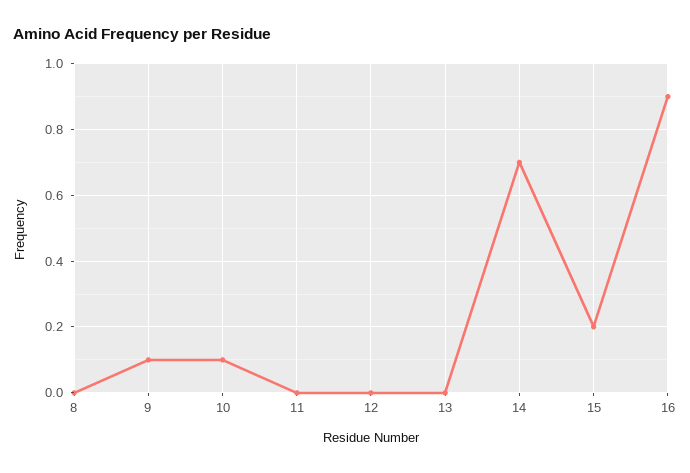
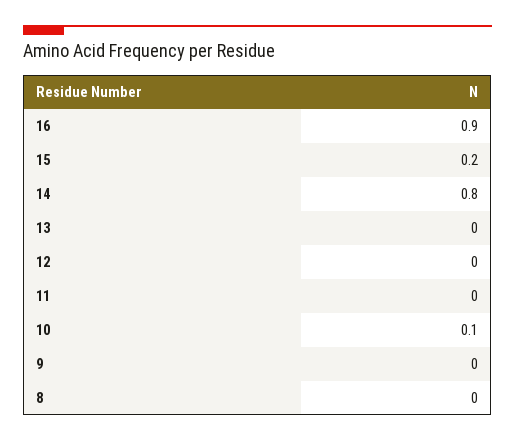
9: 0.1 -> 0
14: 0.7 -> 0.8

